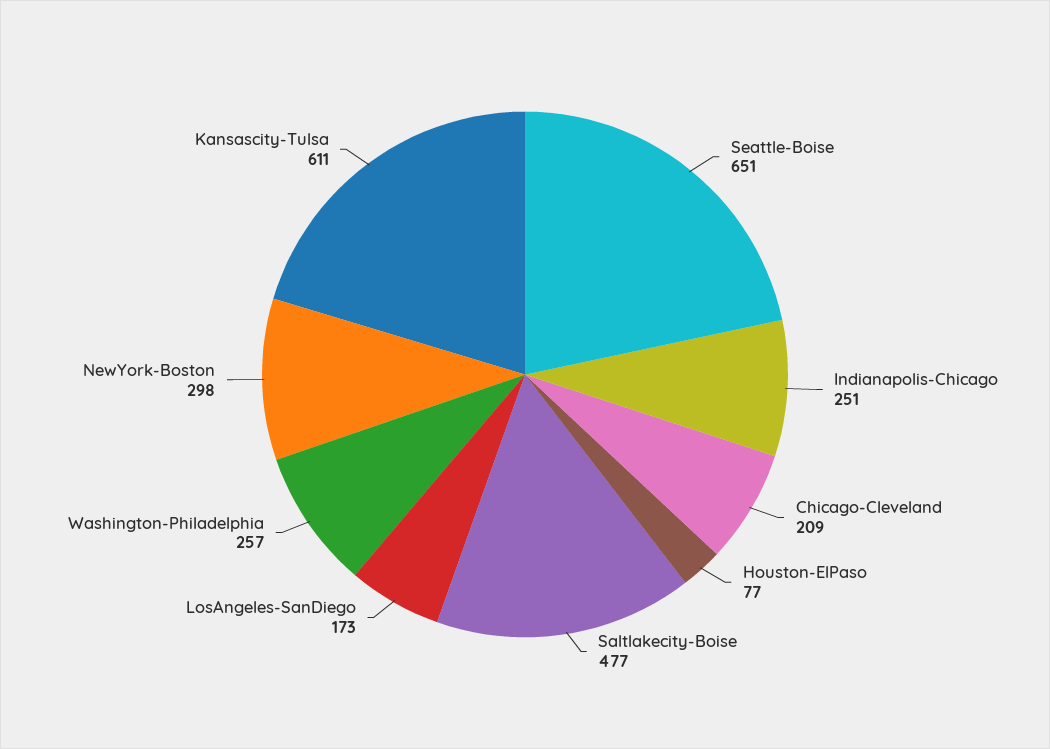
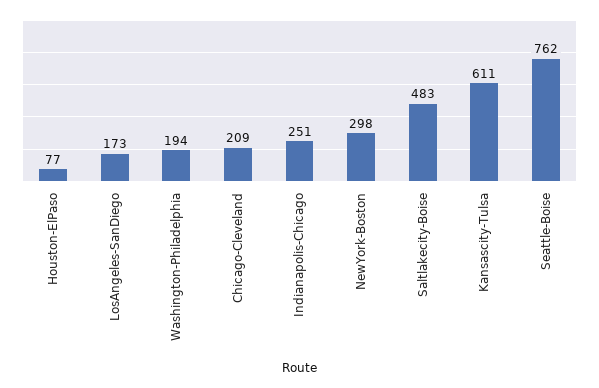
Seattle-Boise: 651 -> 762
Saltlakecity-Boise: 477 -> 483
Washington-Philadelphia: 257 -> 194

